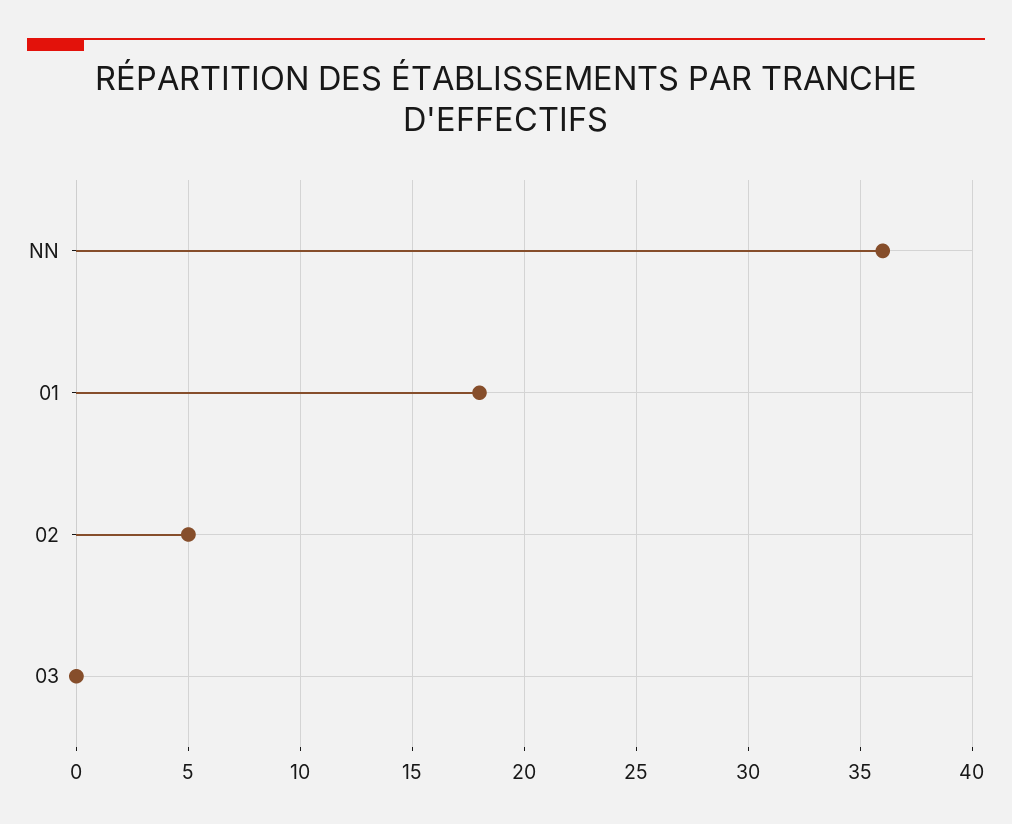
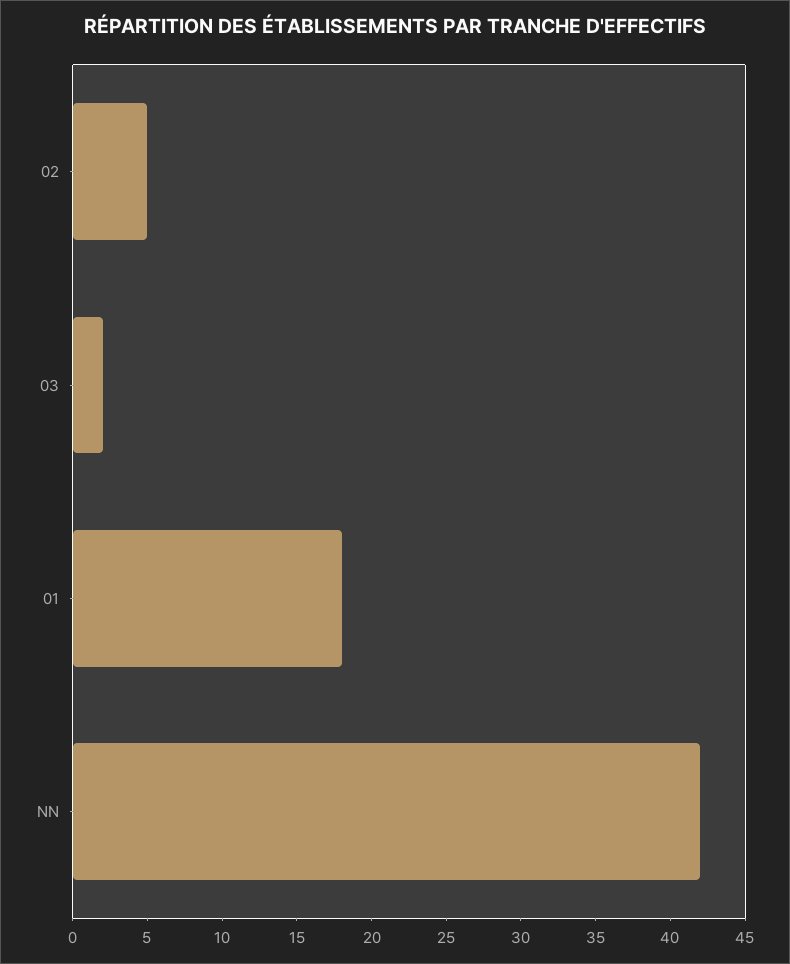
NN: 36 -> 42
03: 0 -> 2

